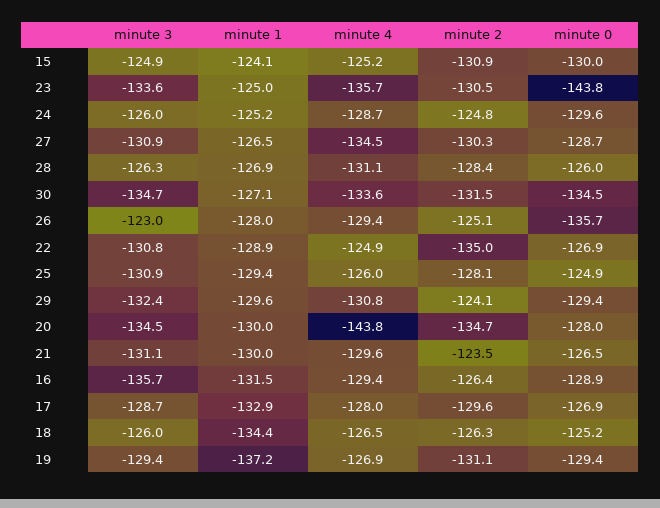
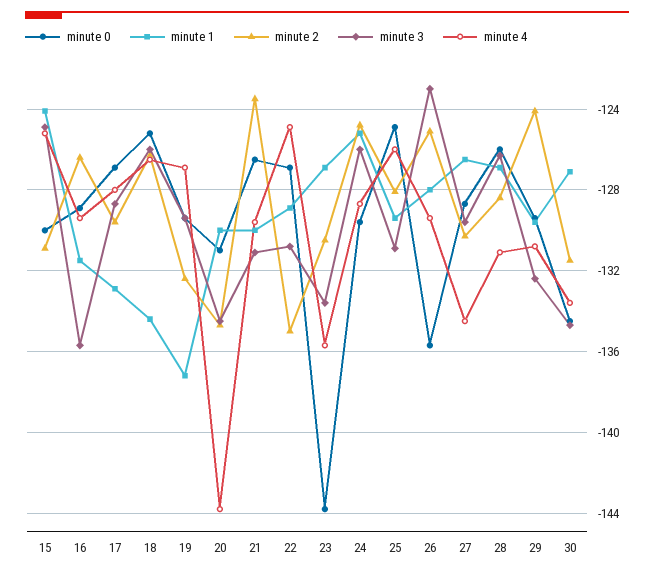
minute 1, 23: -125 -> -127
minute 3, 27: -130.9 -> -129.5
minute 0, 20: -128 -> -131
minute 2, 19: -131.1 -> -132.5

